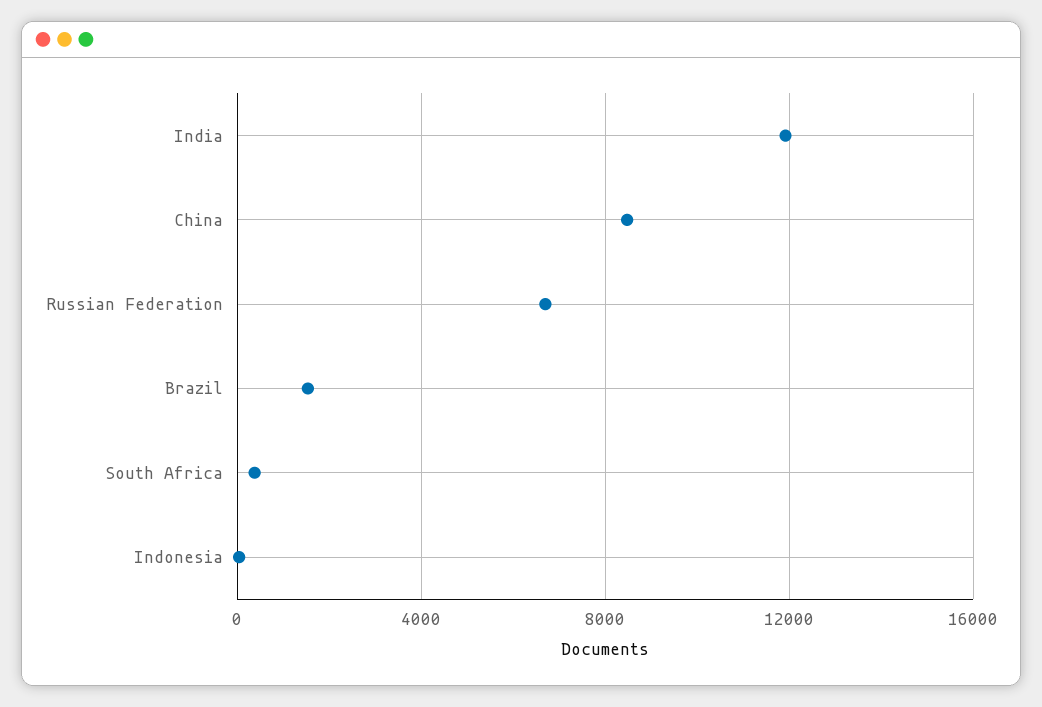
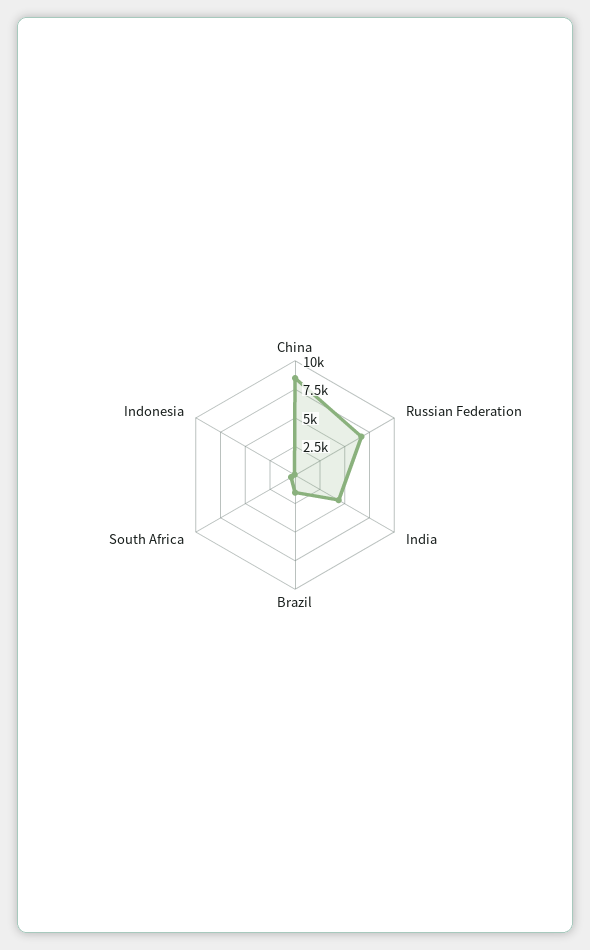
India: 12000 -> 5000

